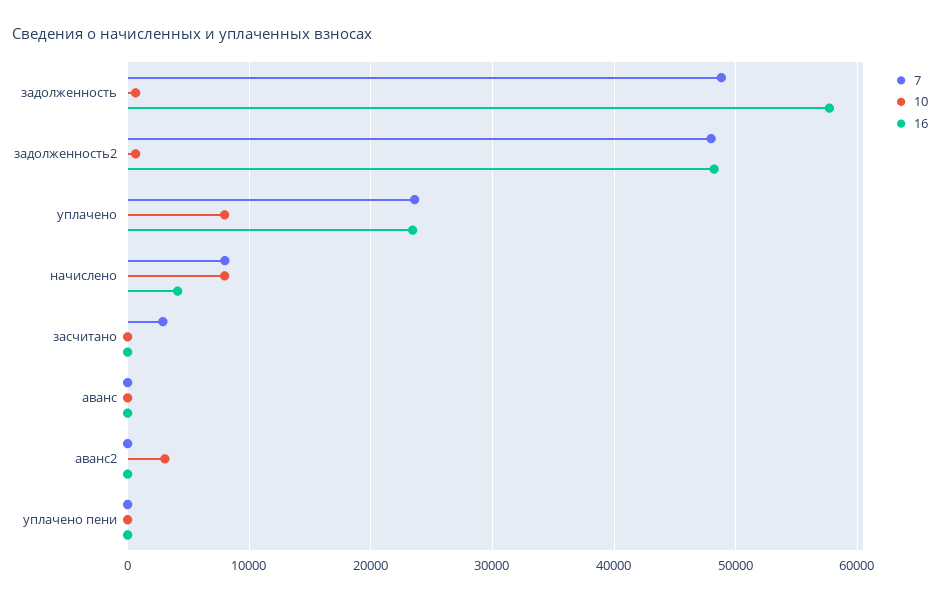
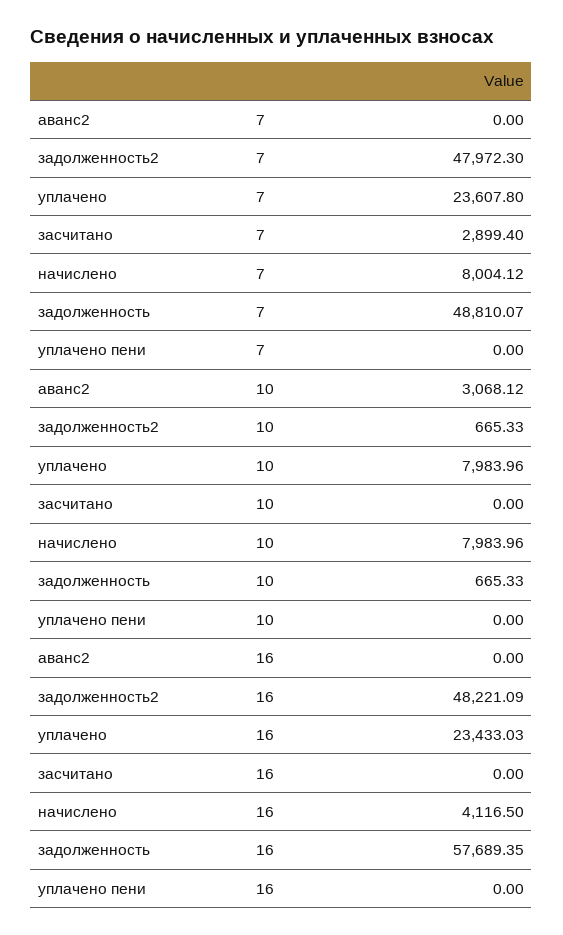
7, аванс: 0 -> none
10, аванс: 0 -> none
16, аванс: 0 -> none

